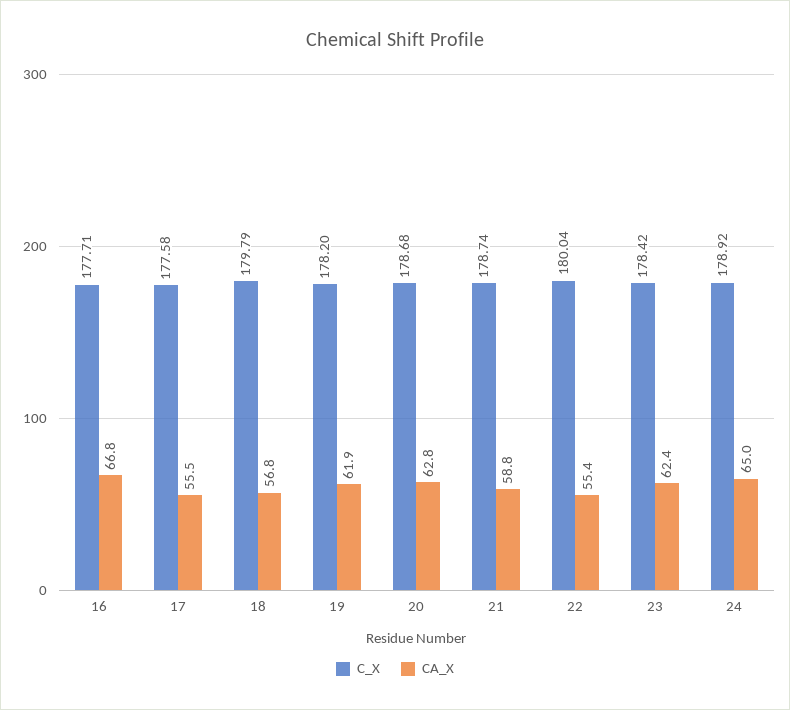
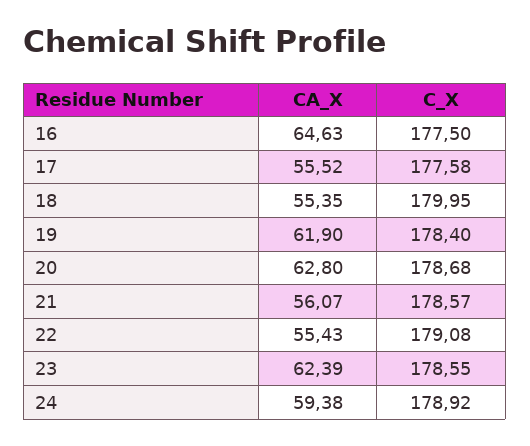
C_X, 16: 177.71 -> 177.5
CA_X, 16: 66.8 -> 64.63
C_X, 18: 179.79 -> 179.95
CA_X, 18: 56.8 -> 55.35
C_X, 19: 178.2 -> 178.4
C_X, 21: 178.74 -> 178.57
CA_X, 21: 58.8 -> 56.07
C_X, 22: 180.04 -> 179.08
C_X, 23: 178.42 -> 178.55
CA_X, 24: 65 -> 59.38

